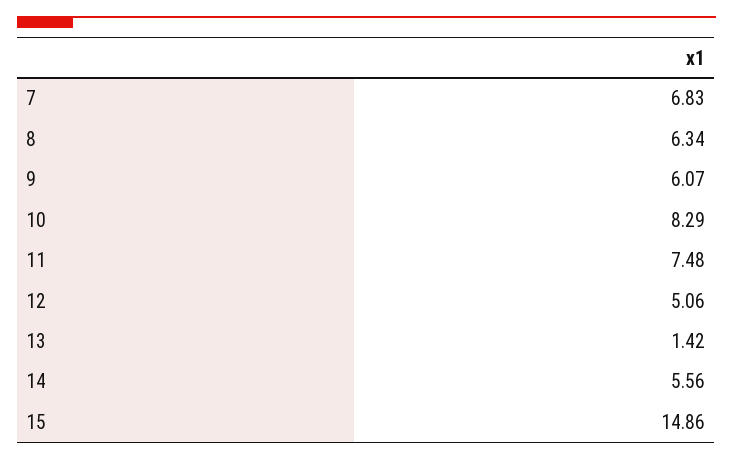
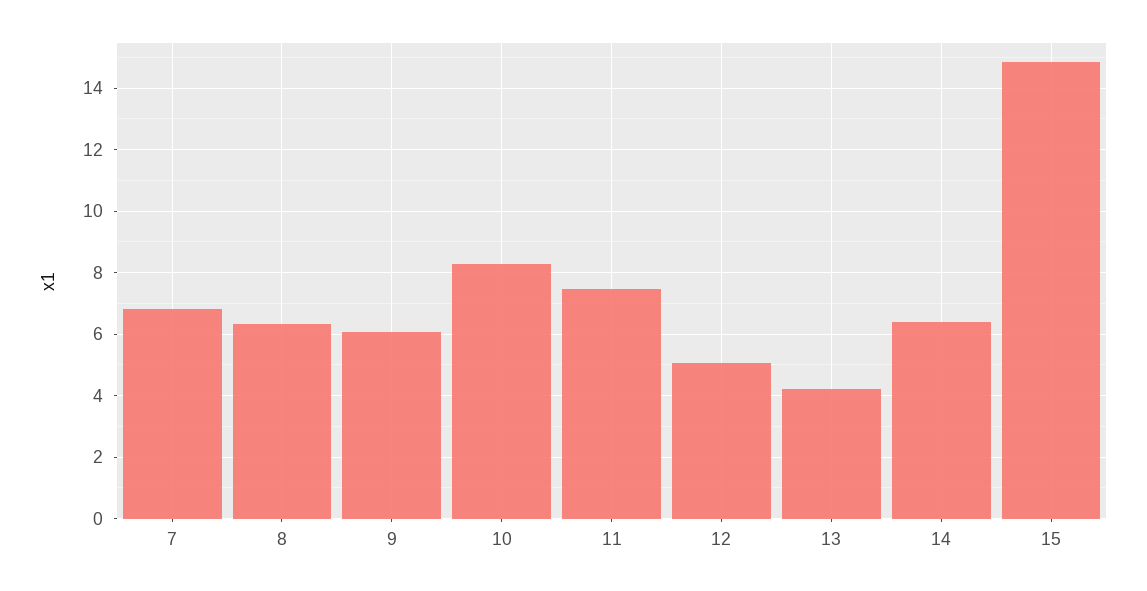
13: 1.42 -> 4.2
14: 5.56 -> 6.4

